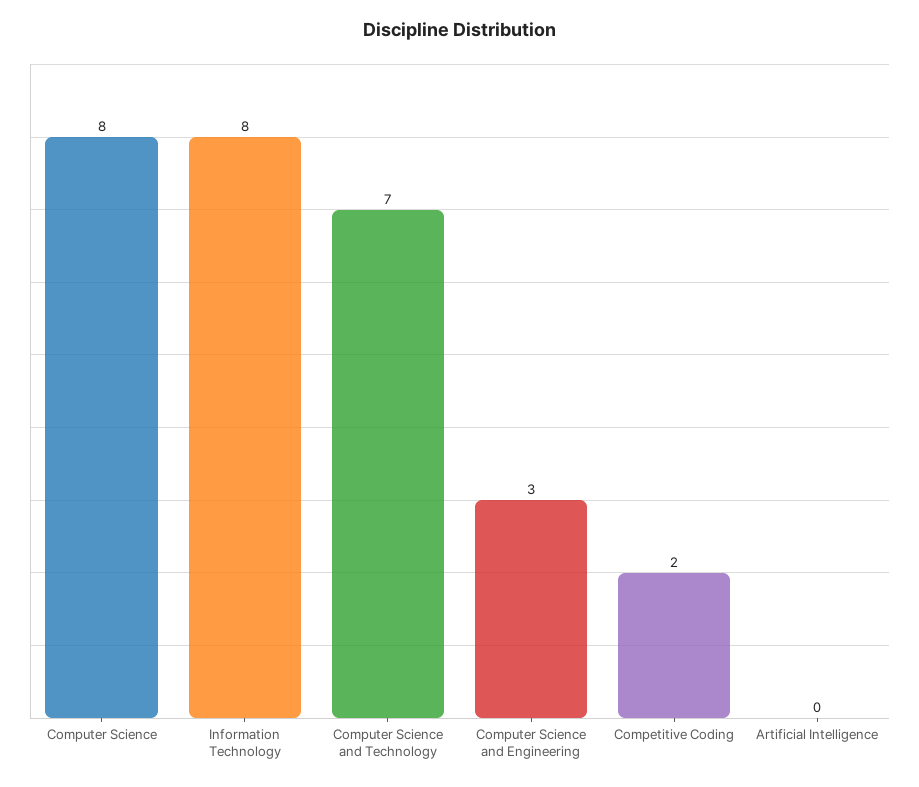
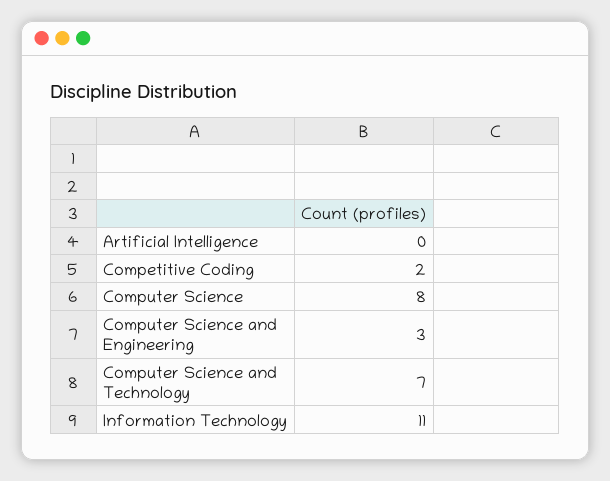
Information Technology: 8 -> 11

